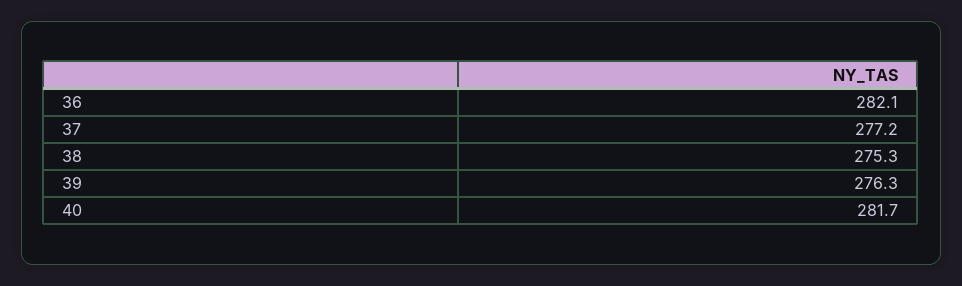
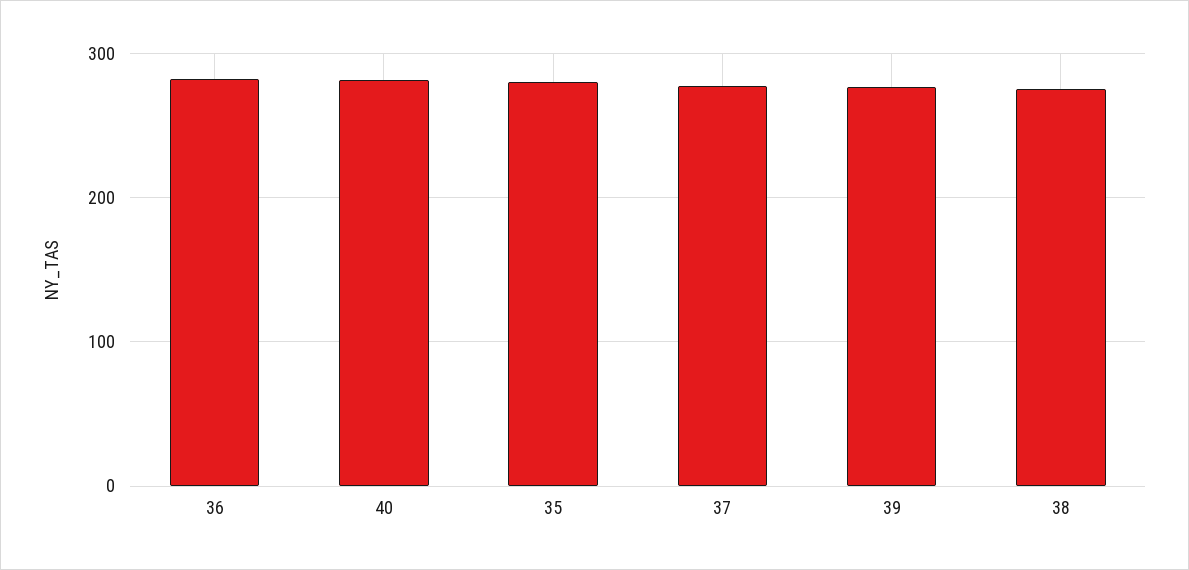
35: none -> 280

